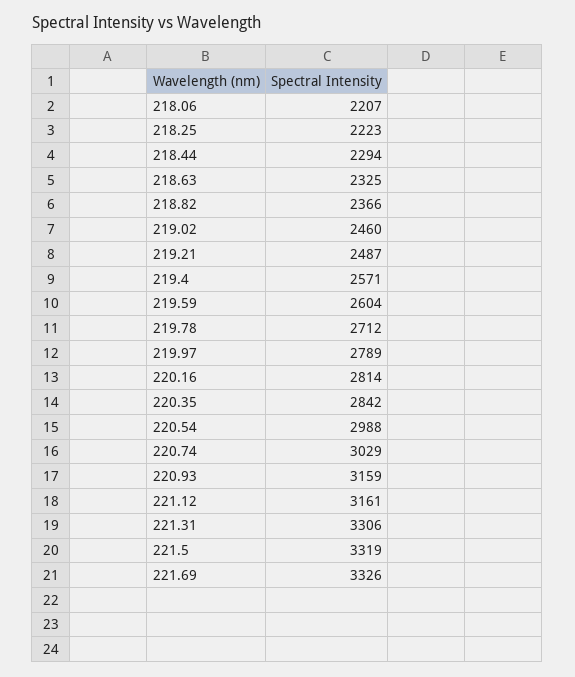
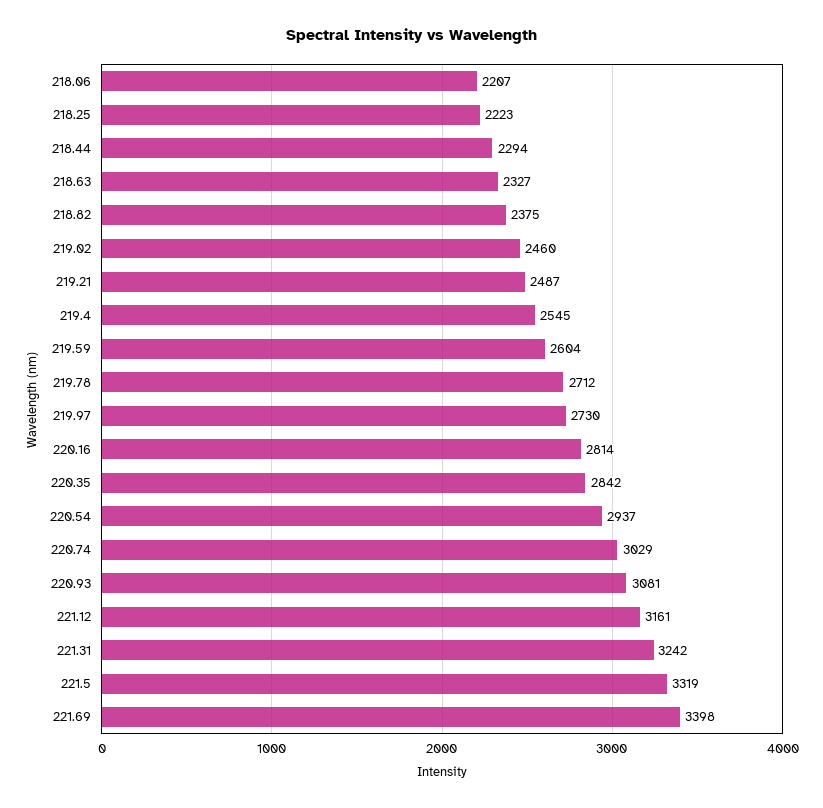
218.63: 2325 -> 2327
218.82: 2366 -> 2375
219.4: 2571 -> 2545
219.97: 2789 -> 2730
220.54: 2988 -> 2937
220.93: 3159 -> 3081
221.31: 3306 -> 3242
221.69: 3326 -> 3398

